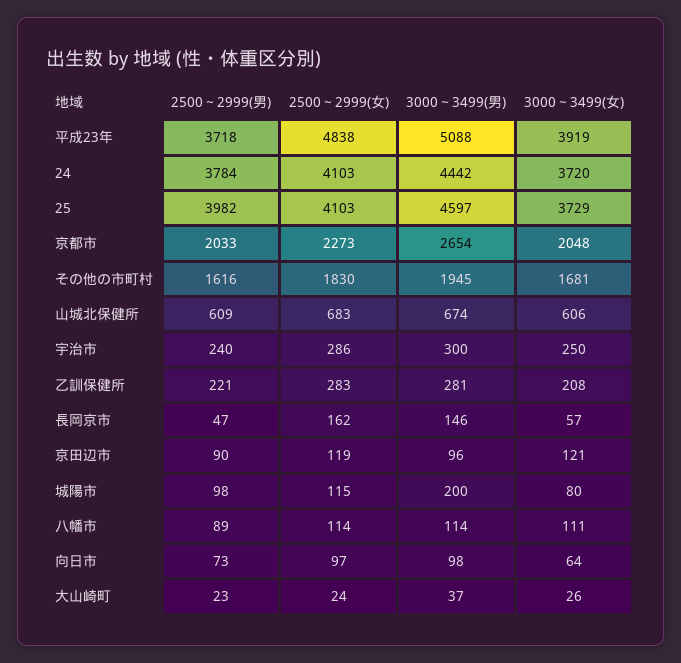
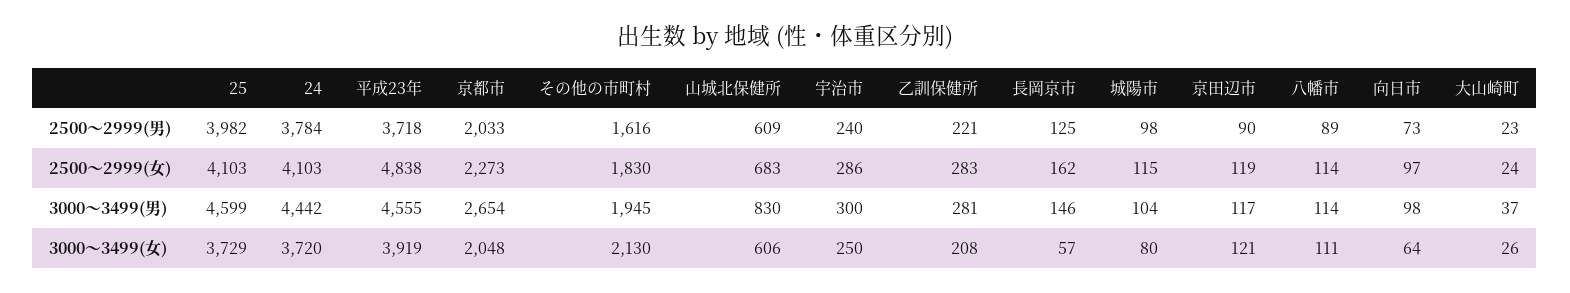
3000～3499(男), 平成23年: 5088 -> 4555
3000～3499(男), 25: 4597 -> 4599
3000～3499(女), その他の市町村: 1681 -> 2130
3000～3499(男), 山城北保健所: 674 -> 830
2500～2999(男), 長岡京市: 47 -> 125
3000～3499(男), 京田辺市: 96 -> 117
3000～3499(男), 城陽市: 200 -> 104

